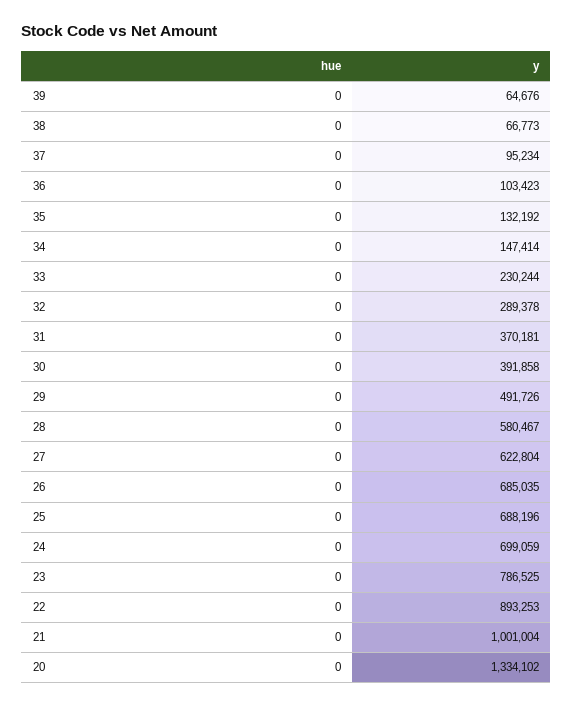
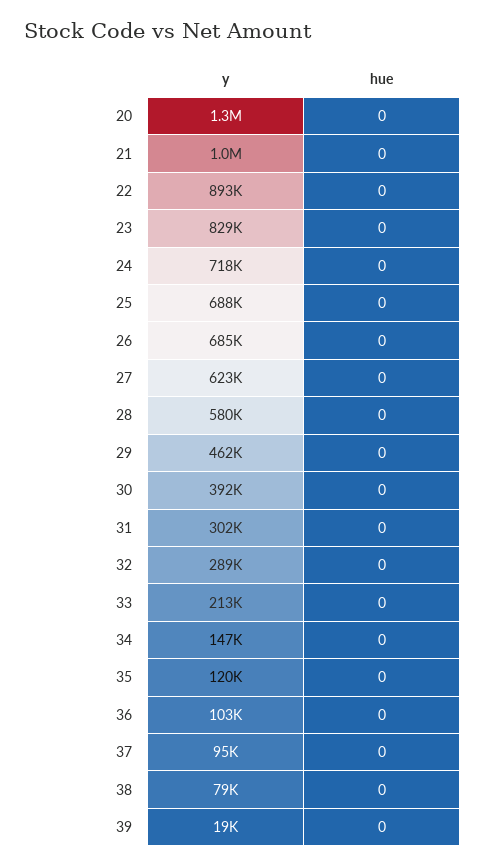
y, 39: 64676 -> 19000
y, 38: 66773 -> 79000
y, 35: 132192 -> 120000
y, 33: 230244 -> 213000
y, 31: 370181 -> 302000
y, 29: 491726 -> 462000
y, 24: 699059 -> 718000
y, 23: 786525 -> 829000

